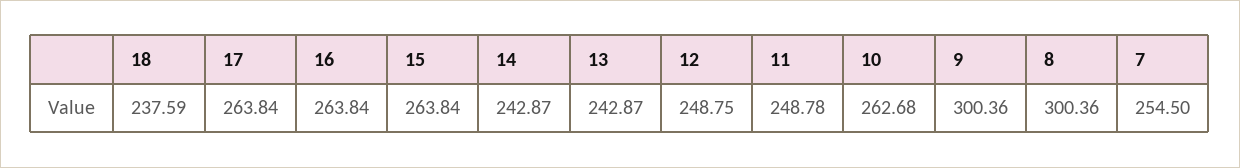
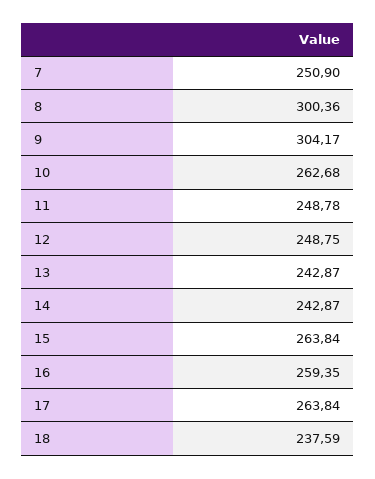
16: 263.84 -> 259.35
9: 300.36 -> 304.17
7: 254.5 -> 250.9

